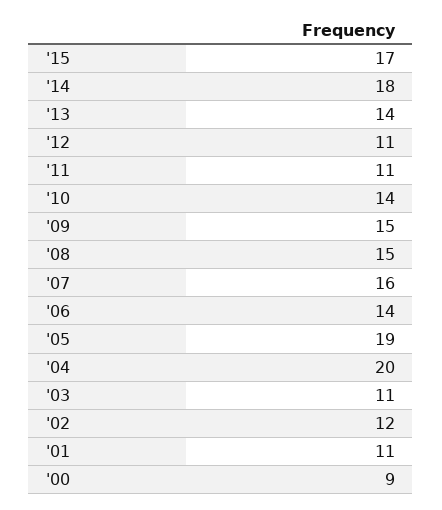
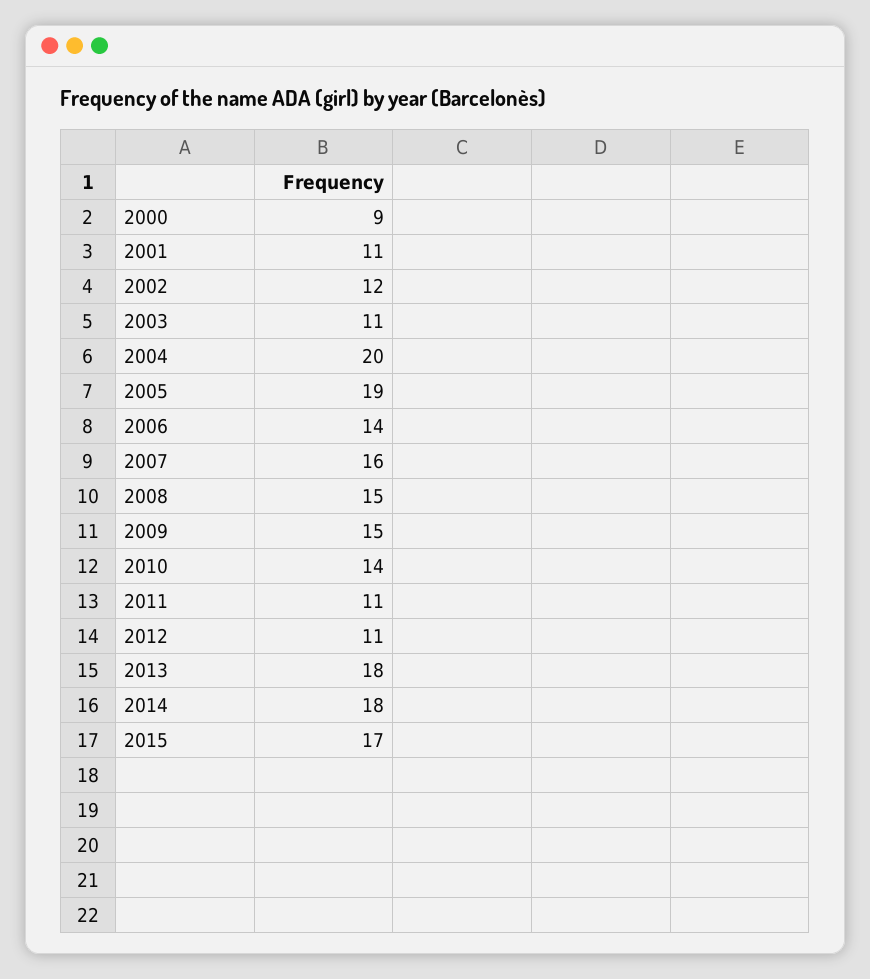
'13: 14 -> 18

